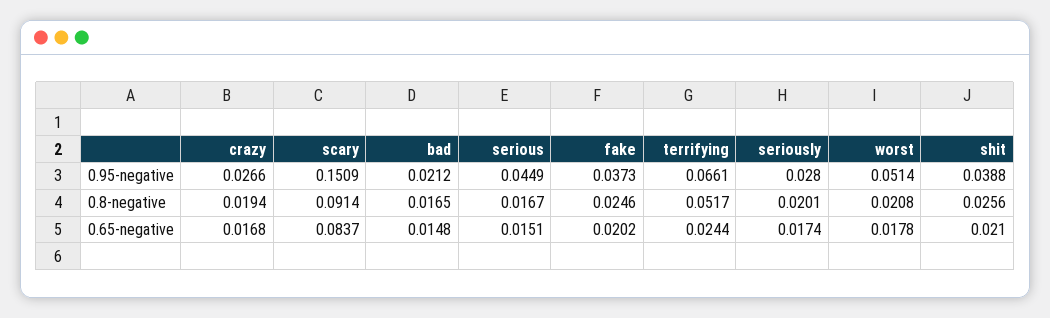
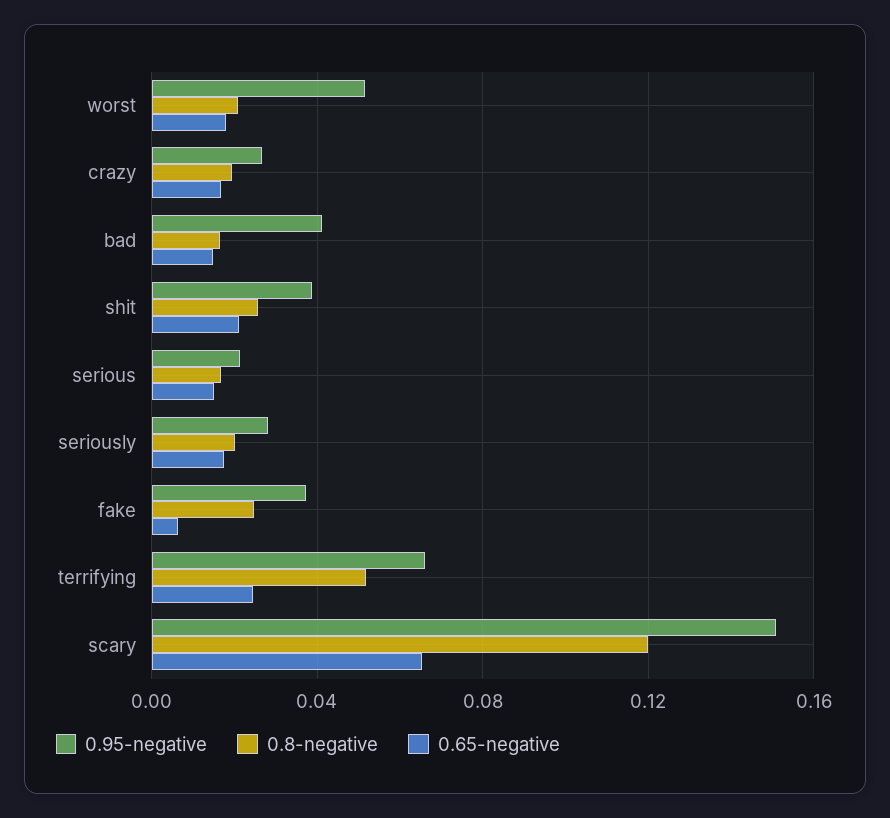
0.95-negative, bad: 0.0212 -> 0.04
0.95-negative, serious: 0.0449 -> 0.02
0.8-negative, scary: 0.0914 -> 0.12
0.65-negative, scary: 0.0837 -> 0.065
0.65-negative, fake: 0.0202 -> 0.005

